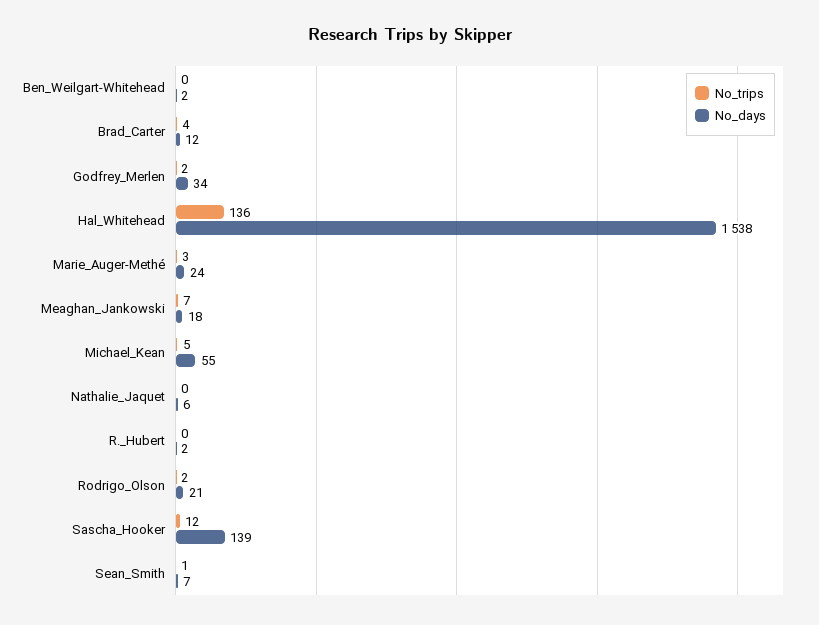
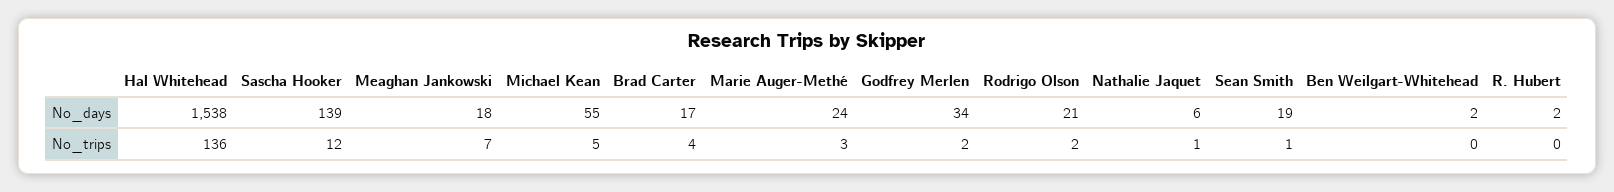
No_days, Brad_Carter: 12 -> 17
No_trips, Nathalie_Jaquet: 0 -> 1
No_days, Sean_Smith: 7 -> 19

